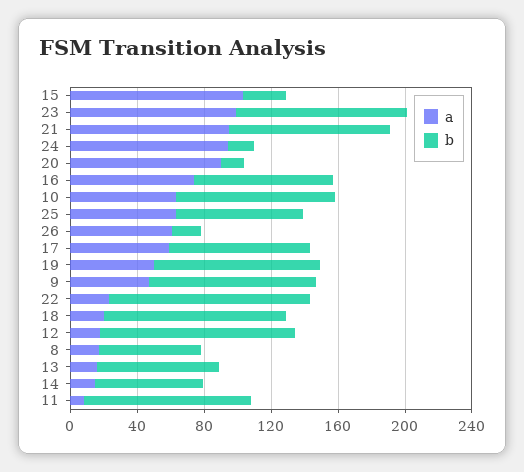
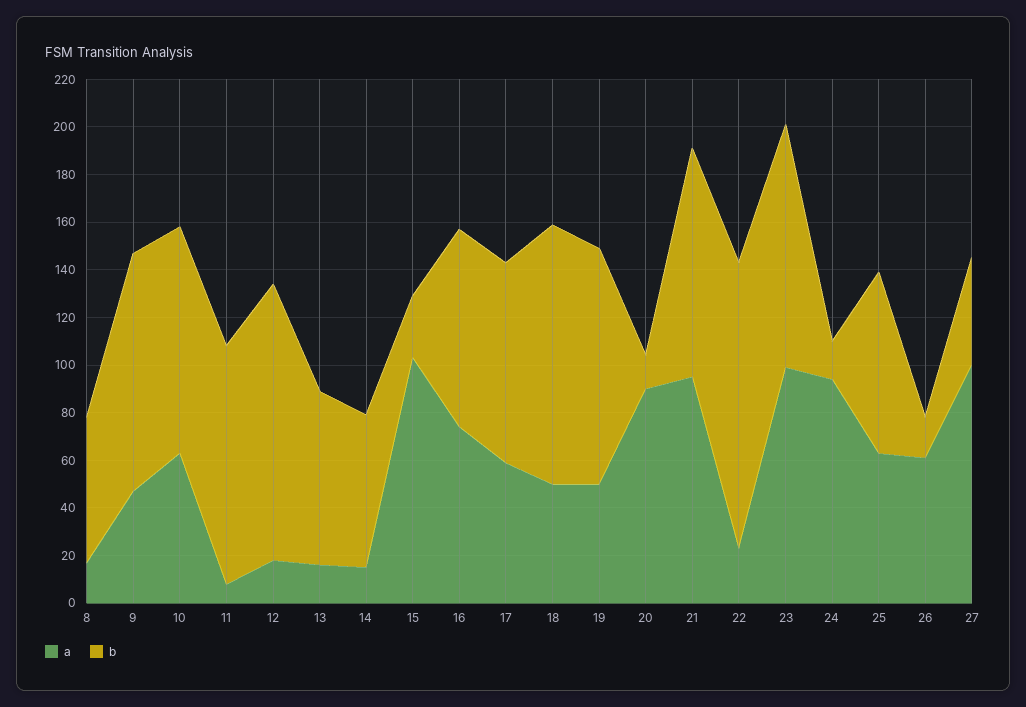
a, 18: 20 -> 50
a, 27: none -> 100
b, 27: none -> 45

